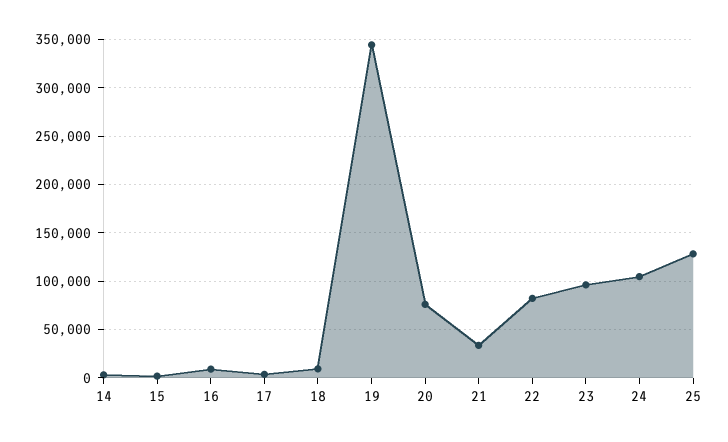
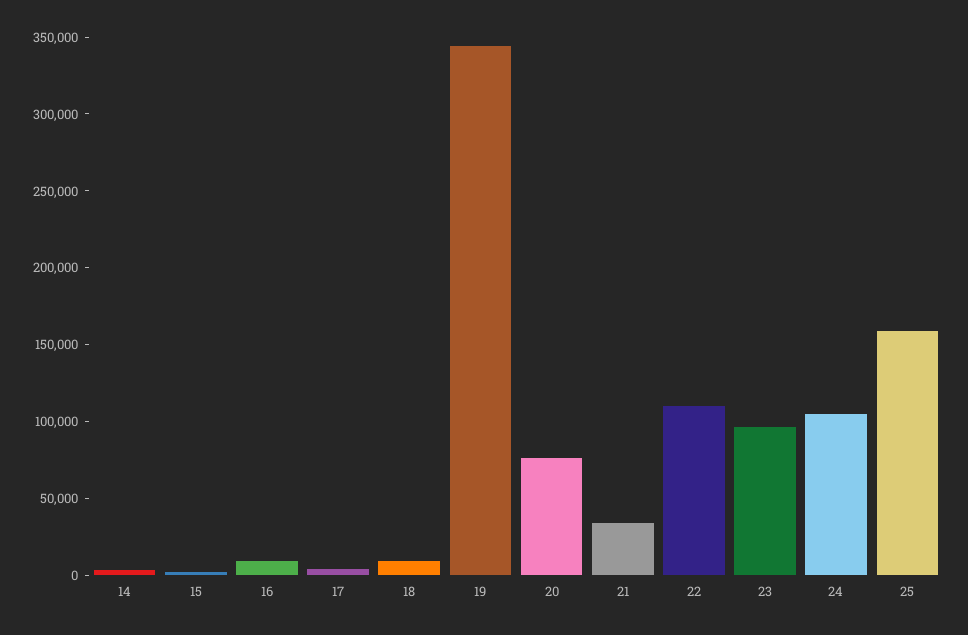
22: 80000 -> 110000
25: 130000 -> 160000

